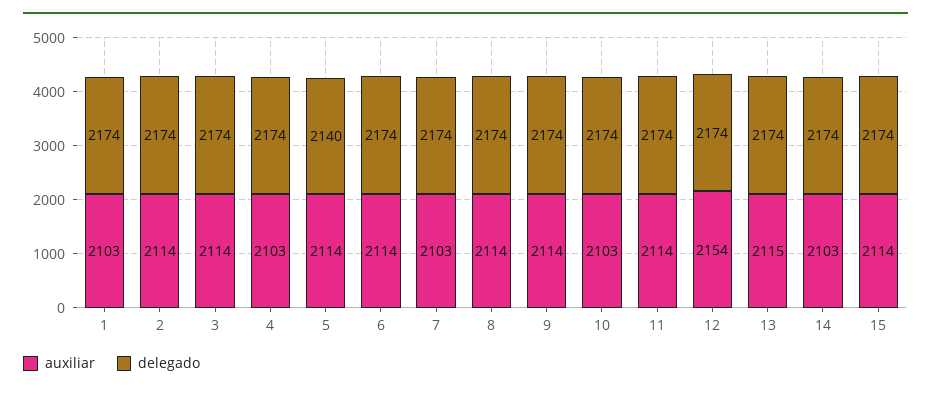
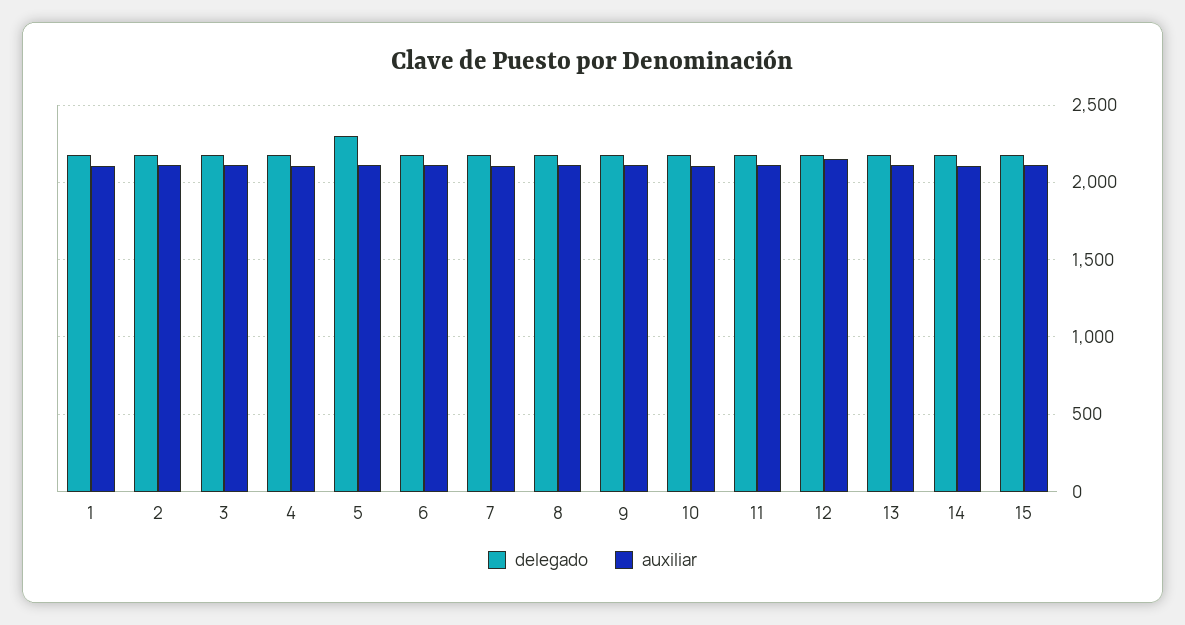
delegado, 5: 2140 -> 2300

